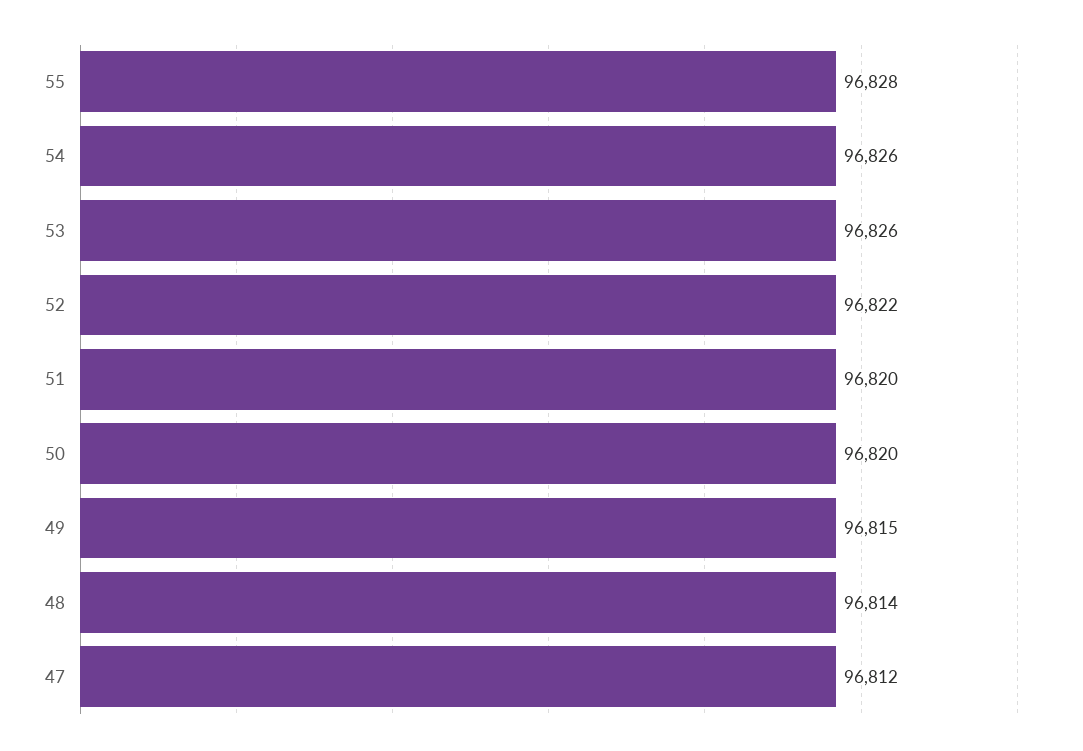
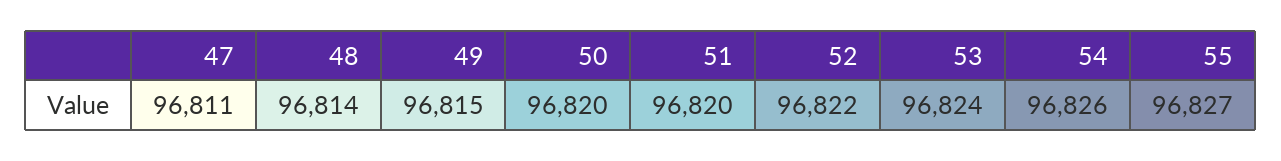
55: 96828 -> 96827
53: 96826 -> 96824
47: 96812 -> 96811

